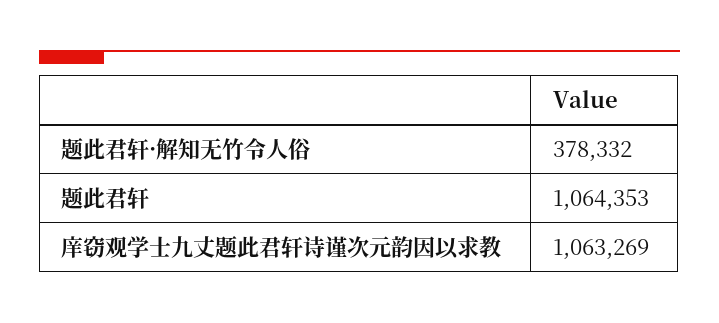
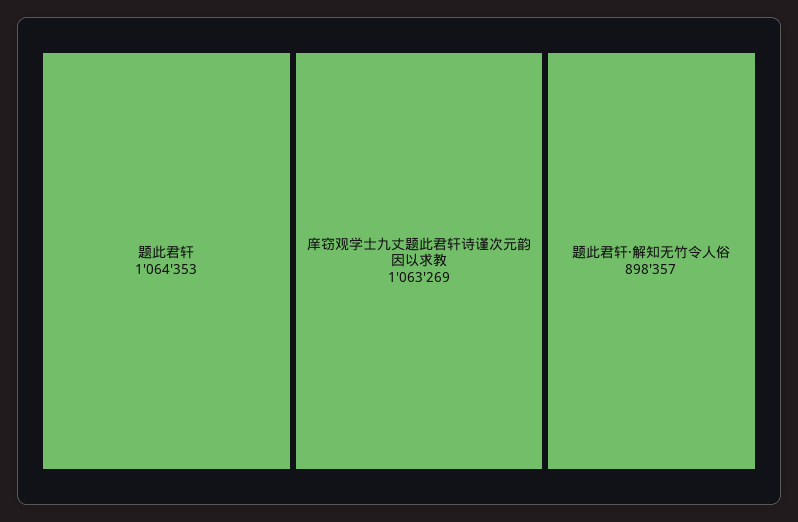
题此君轩·解知无竹令人俗: 378332 -> 898357

